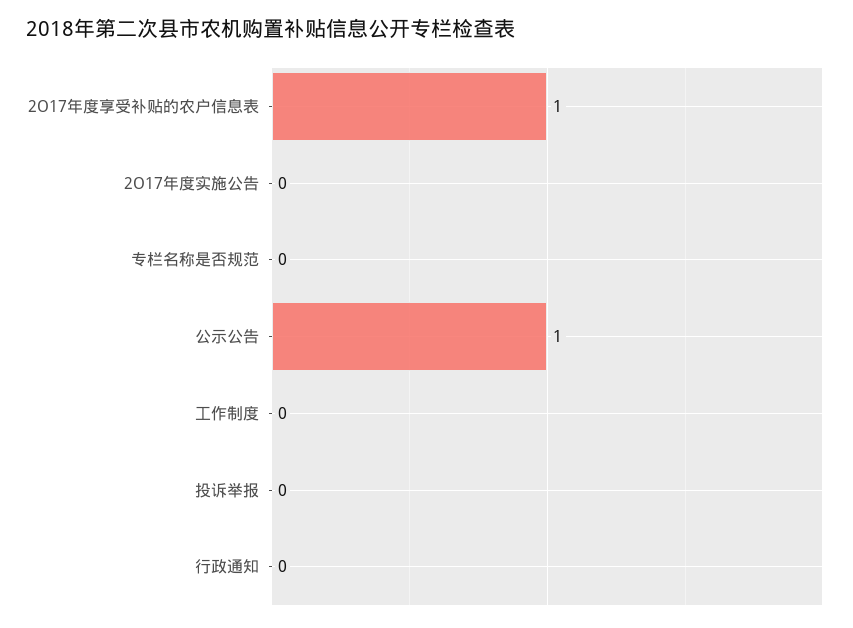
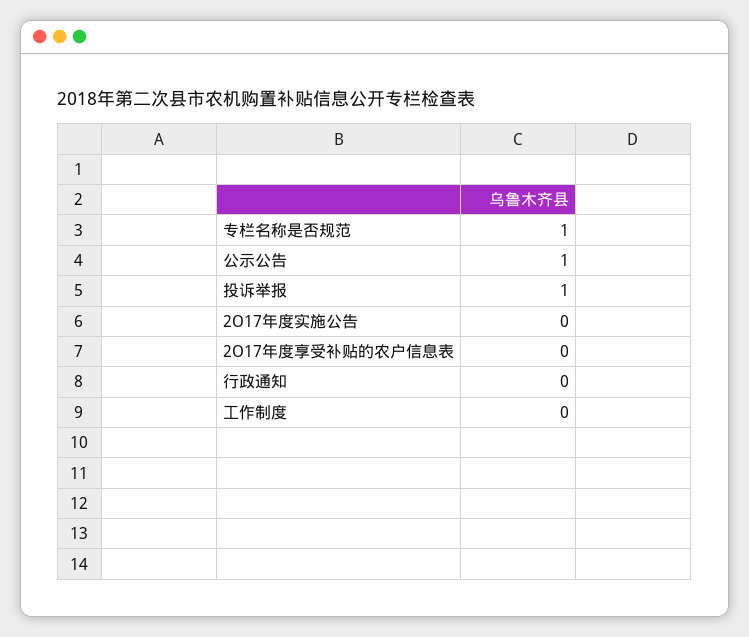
2O17年度享受补贴的农户信息表: 1 -> 0
专栏名称是否规范: 0 -> 1
投诉举报: 0 -> 1

